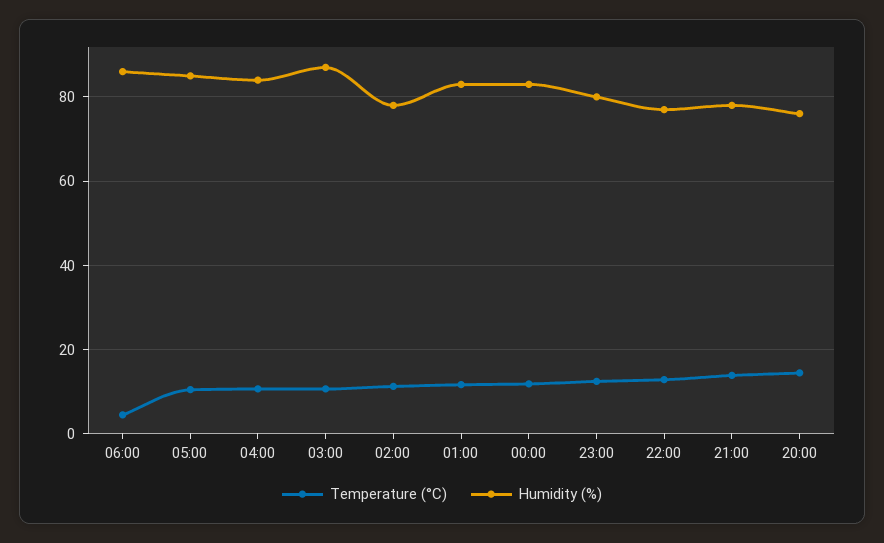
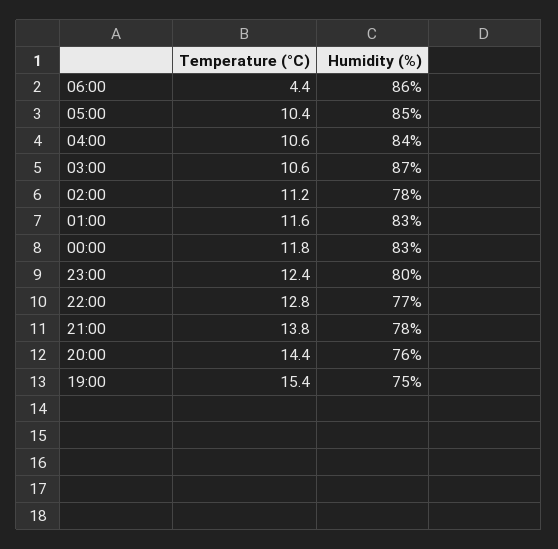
Temperature (°C), 19:00: none -> 15.4
Humidity (%), 19:00: none -> 75

